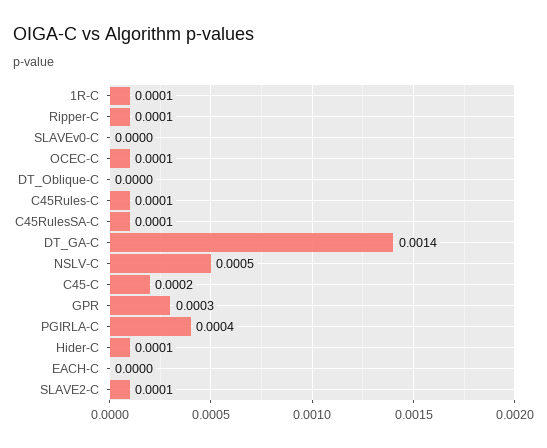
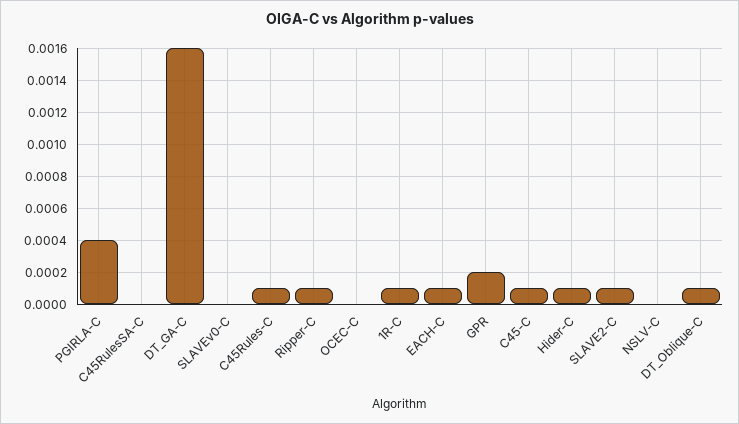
OCEC-C: 0.0001 -> 0
DT_Oblique-C: 0 -> 0.0001
C45RulesSA-C: 0.0001 -> 0
DT_GA-C: 0.0014 -> 0.0016
NSLV-C: 0.0005 -> 0
C45-C: 0.0002 -> 0.0001
GPR: 0.0003 -> 0.0002
EACH-C: 0 -> 0.0001

